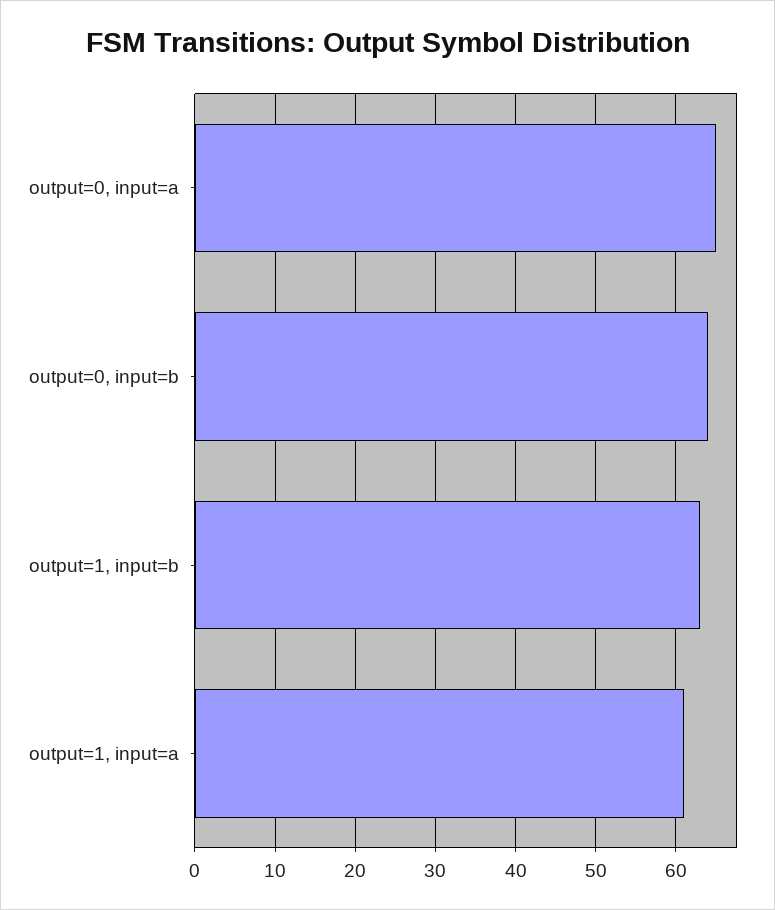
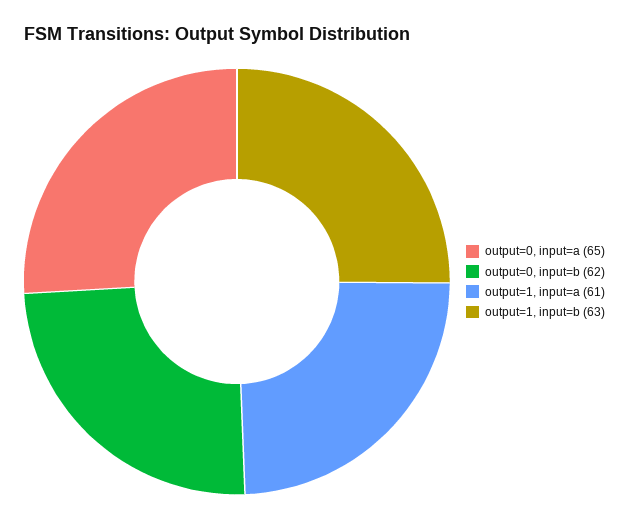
output=0, input=b: 64 -> 62

